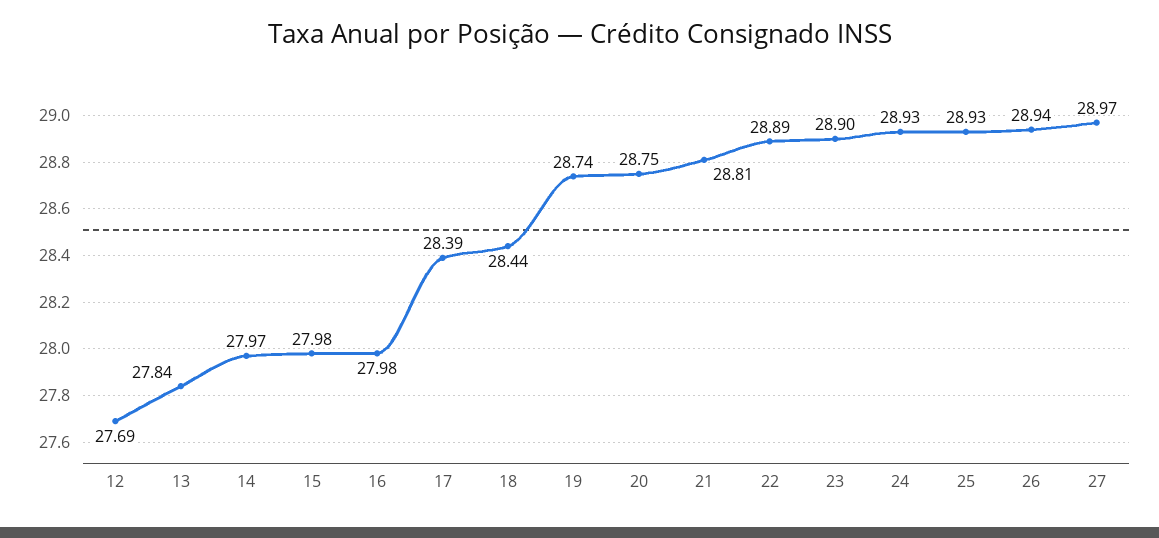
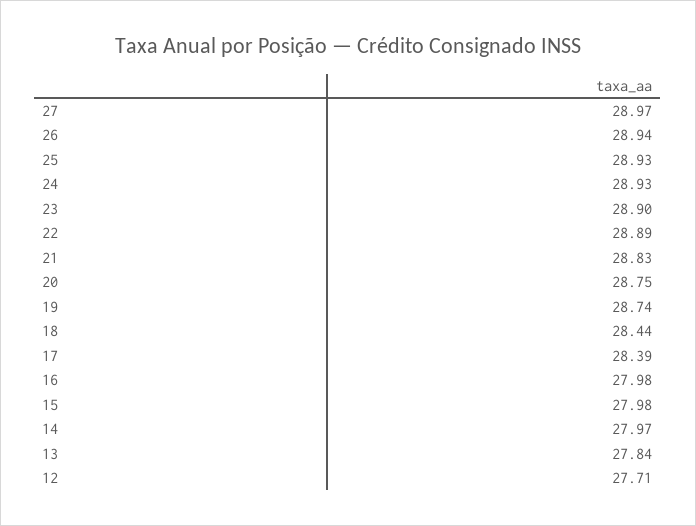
12: 27.69 -> 27.71
21: 28.81 -> 28.83

